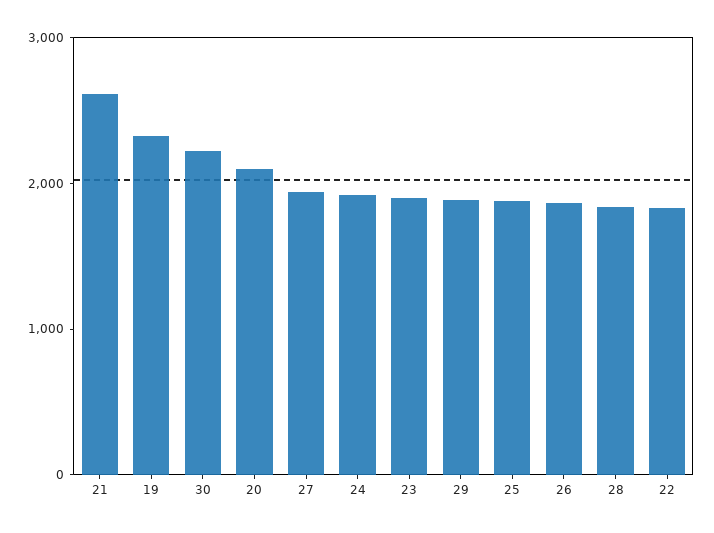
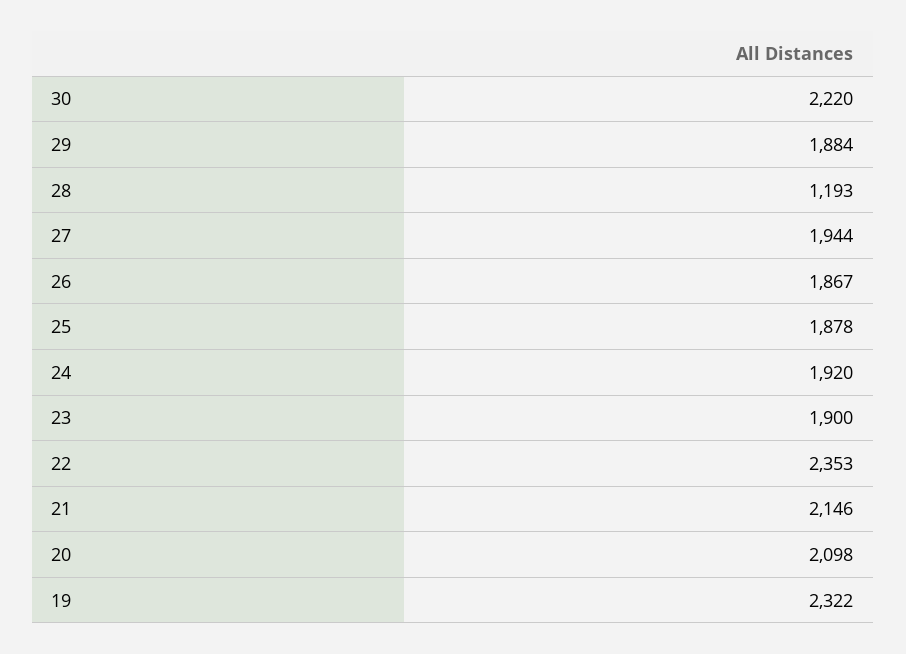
21: 2600 -> 2146
28: 1800 -> 1193
22: 1800 -> 2353

